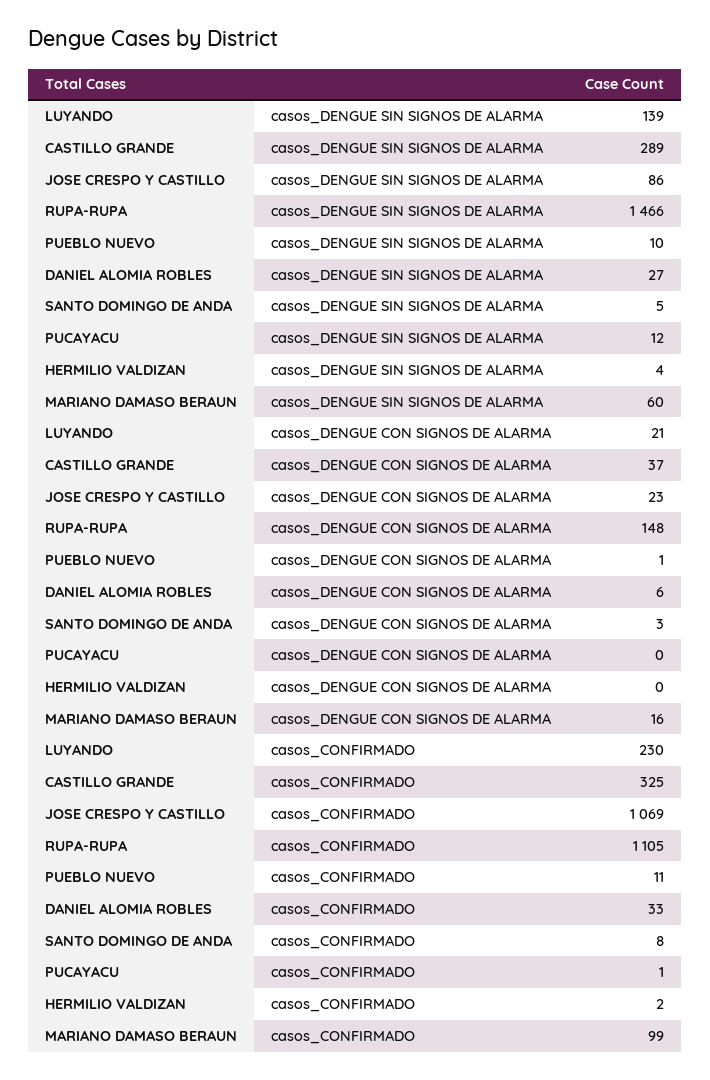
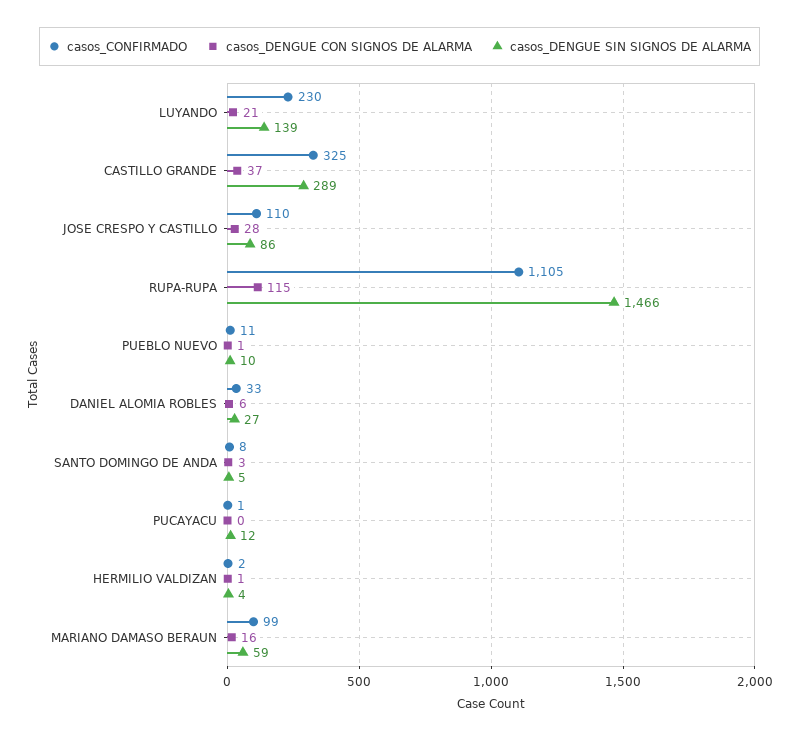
casos_DENGUE SIN SIGNOS DE ALARMA, MARIANO DAMASO BERAUN: 60 -> 59
casos_DENGUE CON SIGNOS DE ALARMA, JOSE CRESPO Y CASTILLO: 23 -> 28
casos_DENGUE CON SIGNOS DE ALARMA, RUPA-RUPA: 148 -> 115
casos_DENGUE CON SIGNOS DE ALARMA, HERMILIO VALDIZAN: 0 -> 1
casos_CONFIRMADO, JOSE CRESPO Y CASTILLO: 1069 -> 110

